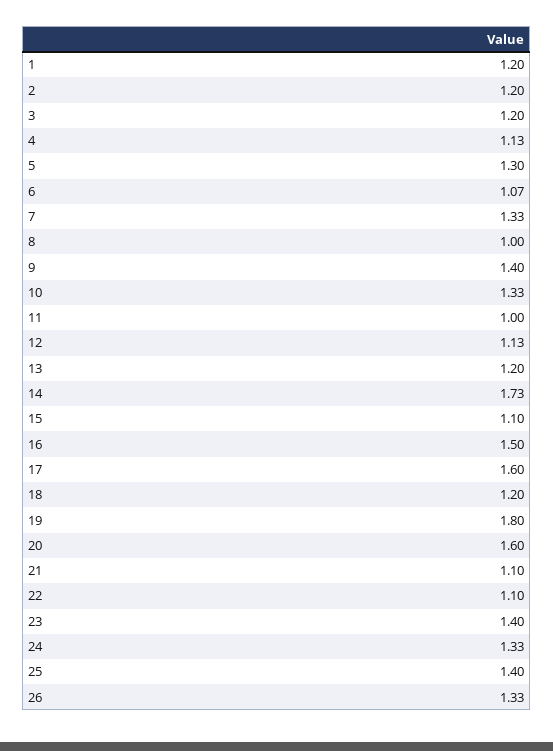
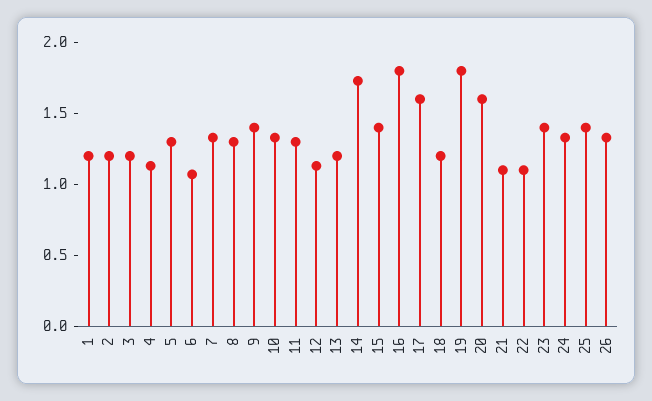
8: 1 -> 1.3
11: 1 -> 1.3
15: 1.1 -> 1.4
16: 1.5 -> 1.8

